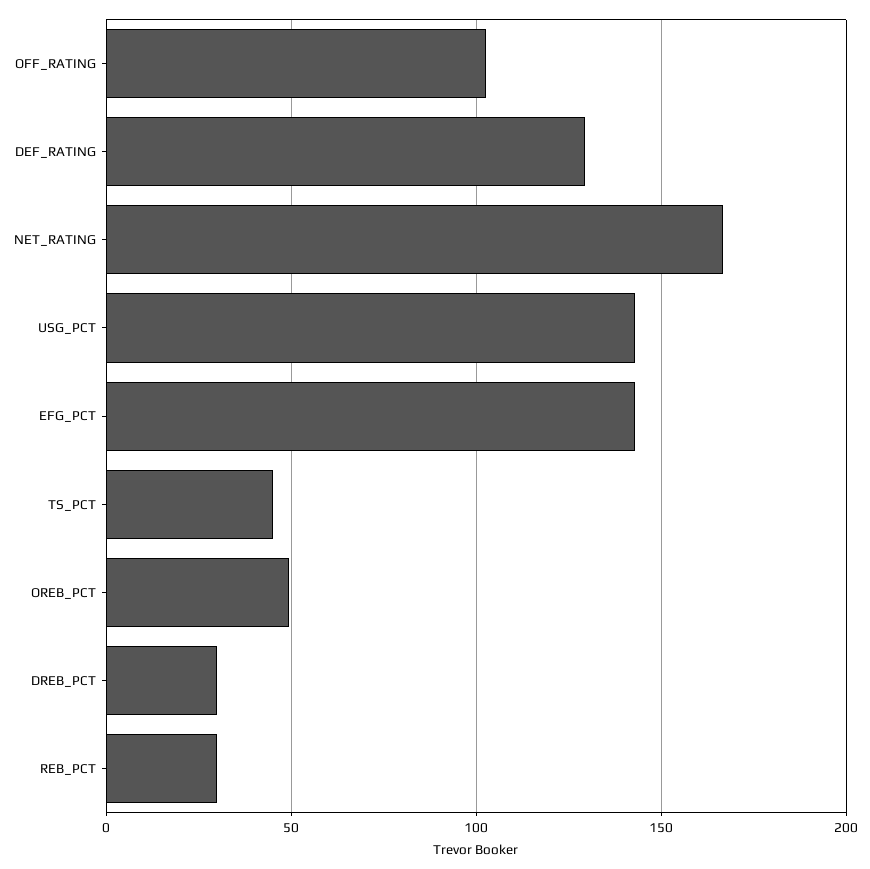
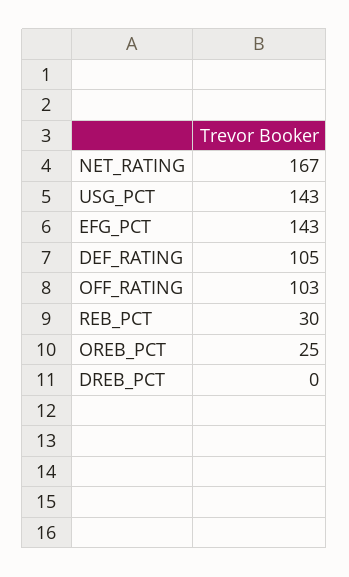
DEF_RATING: 130 -> 105
TS_PCT: 45 -> none
OREB_PCT: 50 -> 25
DREB_PCT: 30 -> 0

